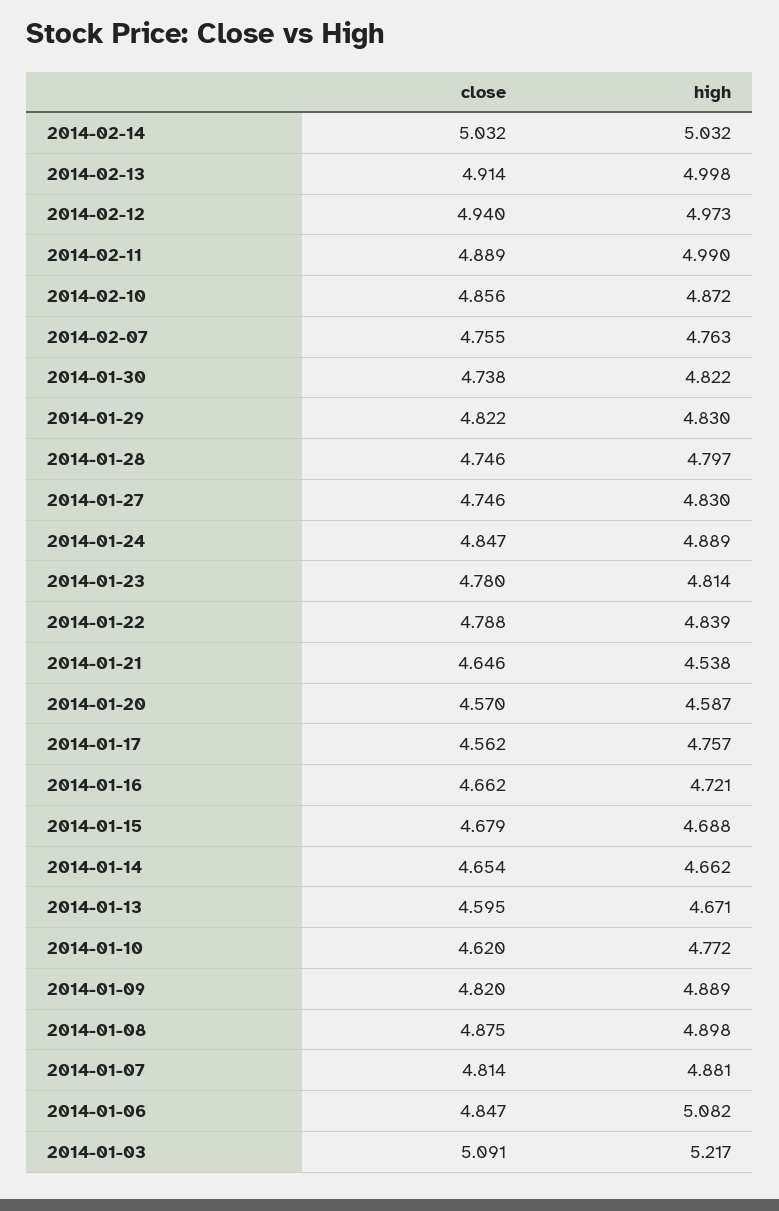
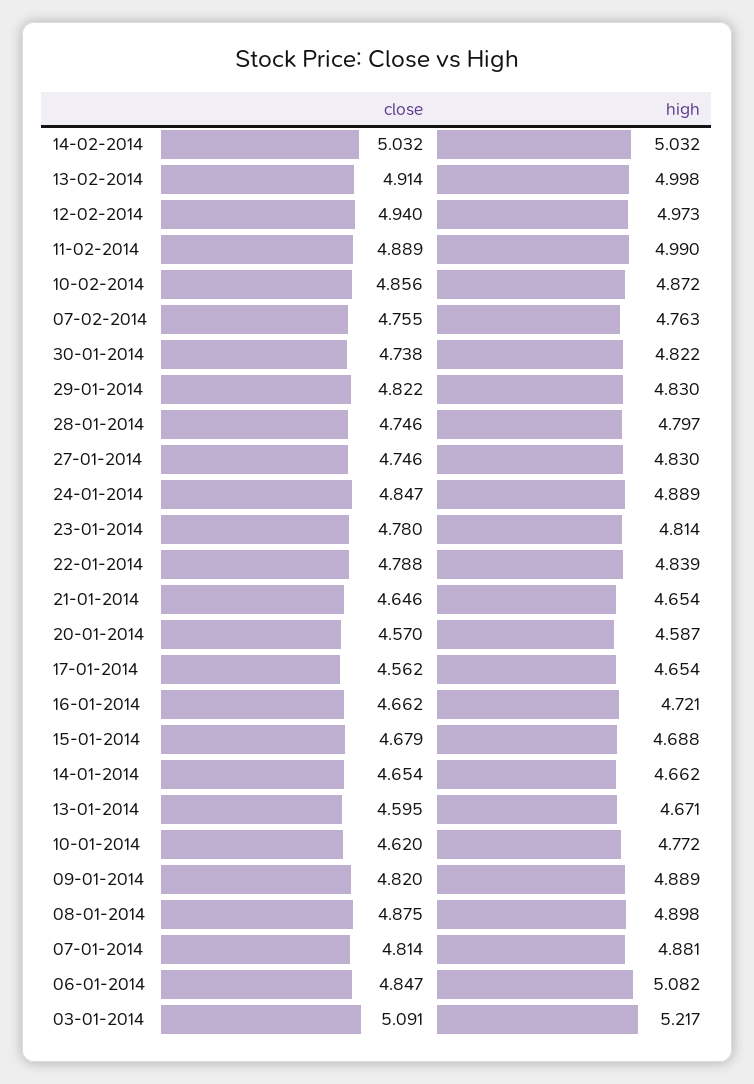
high, 2014-01-21: 4.538 -> 4.654
high, 2014-01-17: 4.757 -> 4.654

